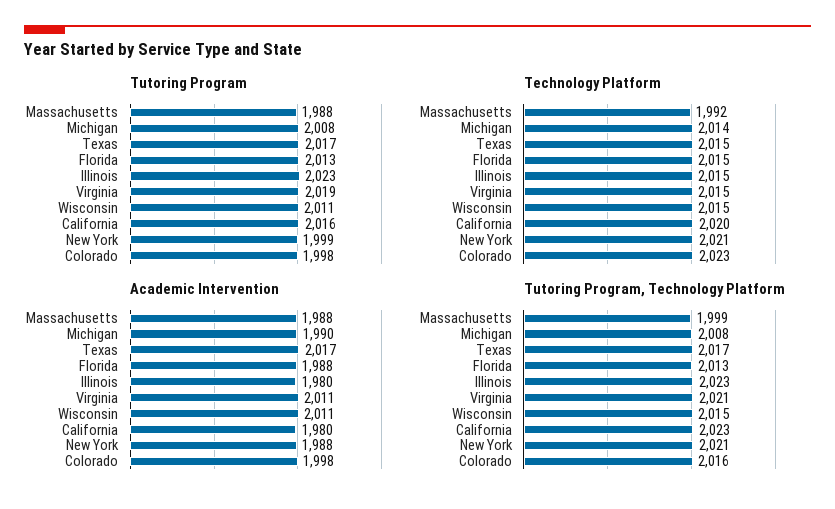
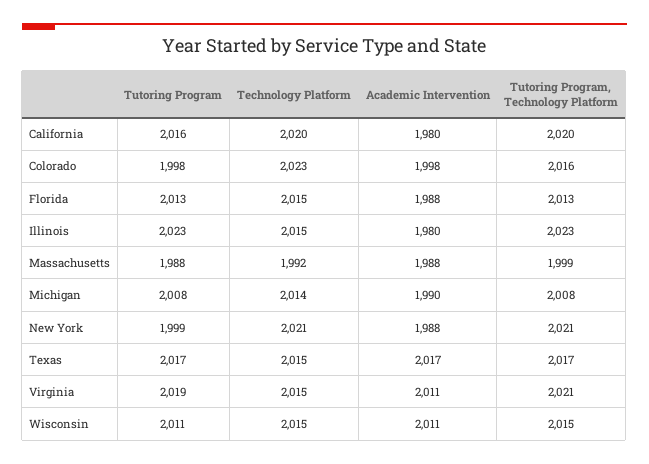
Tutoring Program, Technology Platform, California: 2023 -> 2020

